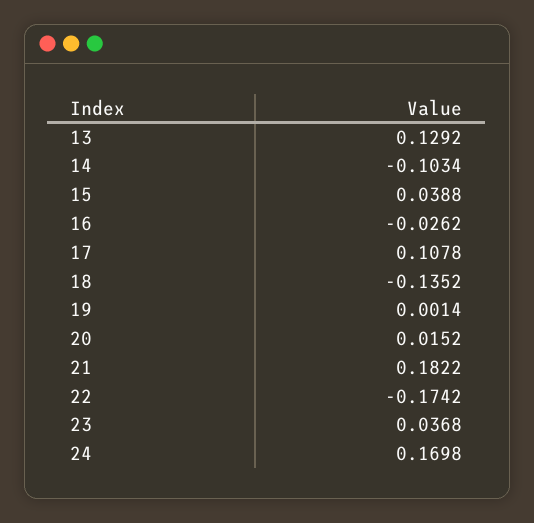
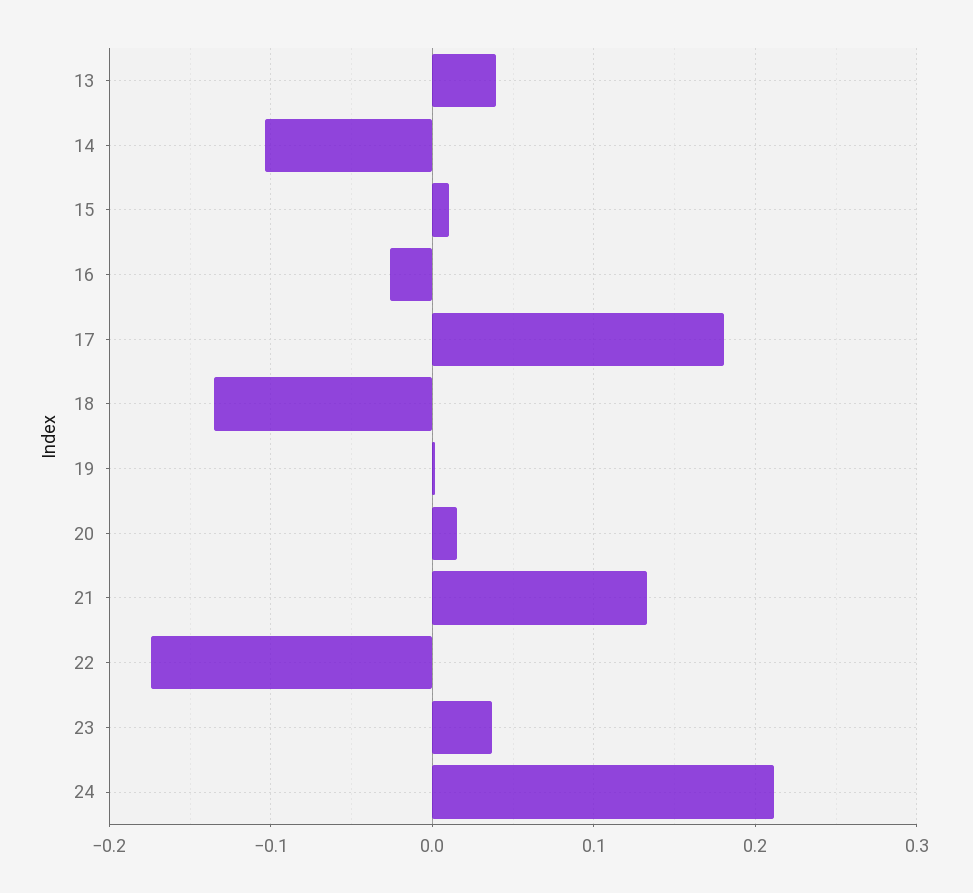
13: 0.1292 -> 0.04
15: 0.0388 -> 0.01
17: 0.1078 -> 0.18
21: 0.1822 -> 0.13
24: 0.1698 -> 0.21

